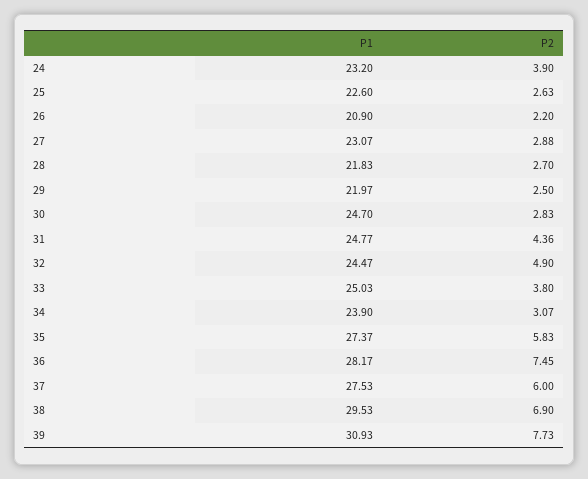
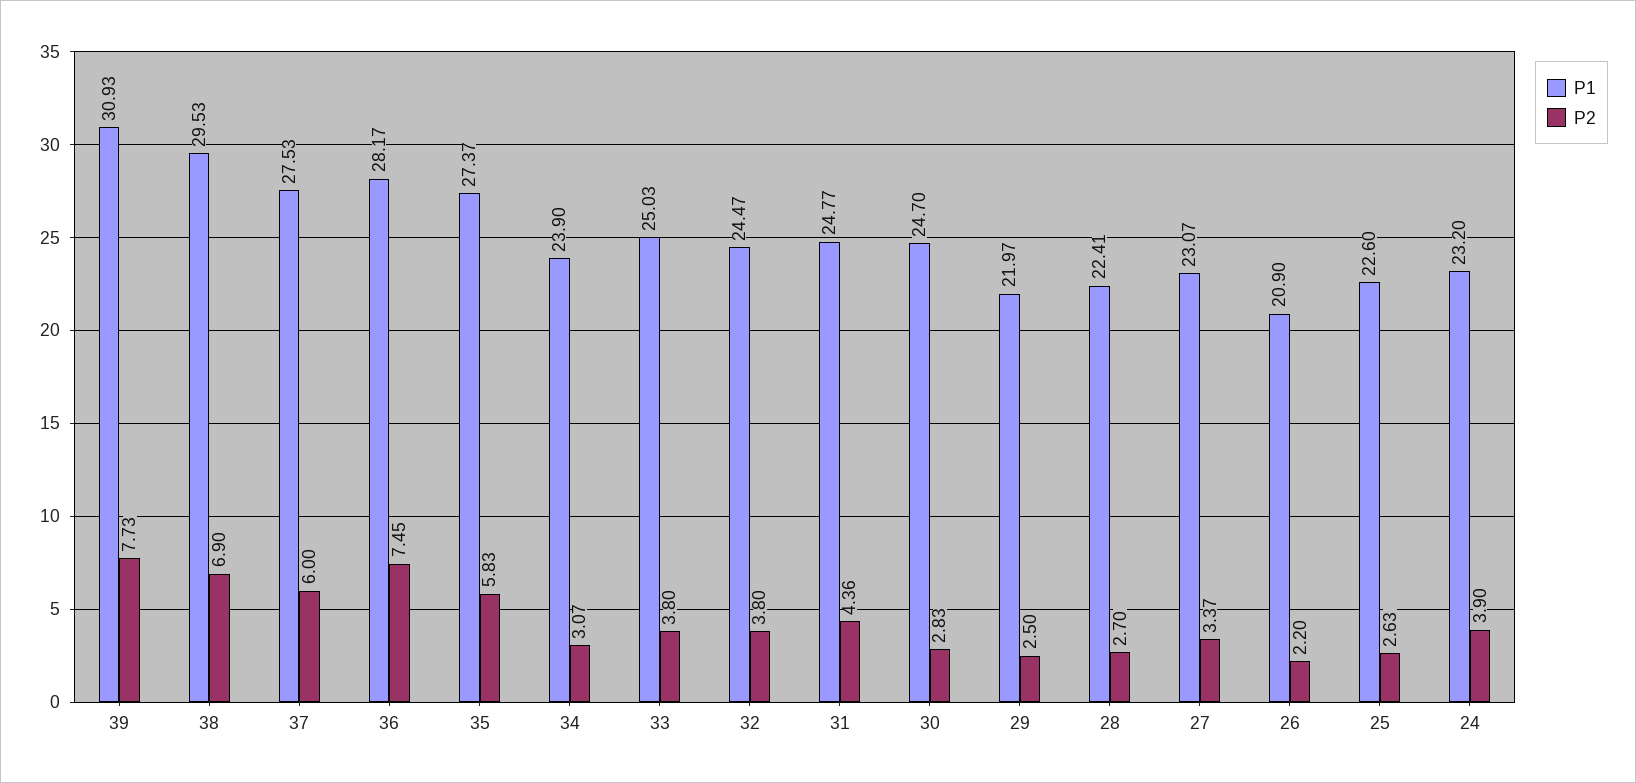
P2, 27: 2.88 -> 3.37
P1, 28: 21.83 -> 22.41
P2, 32: 4.9 -> 3.8

